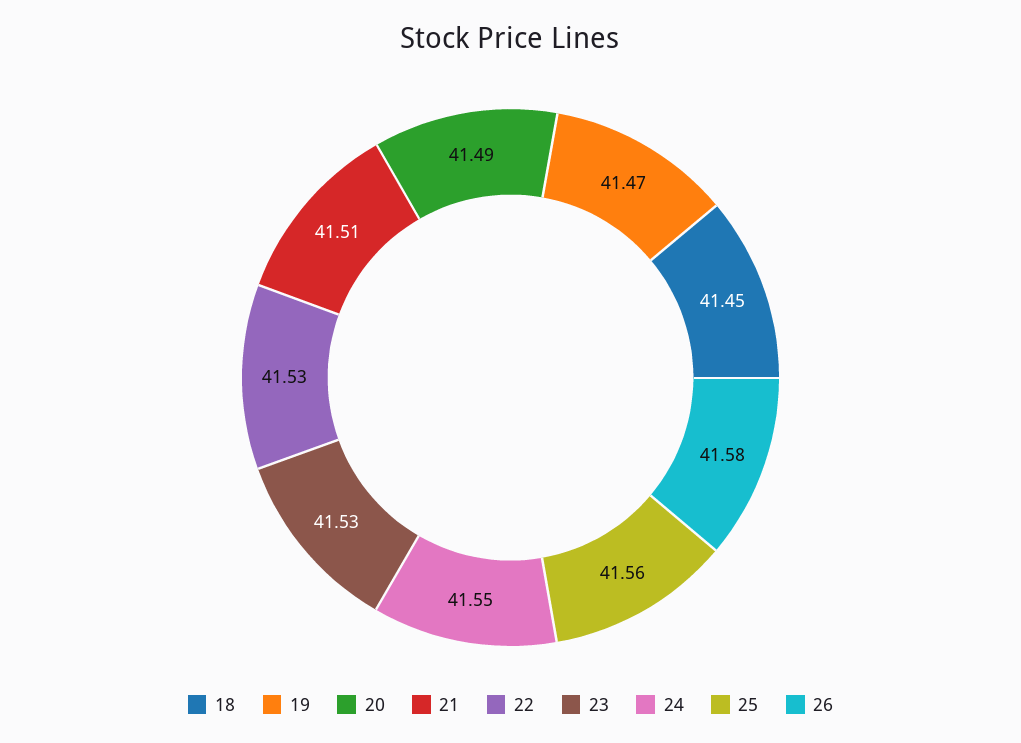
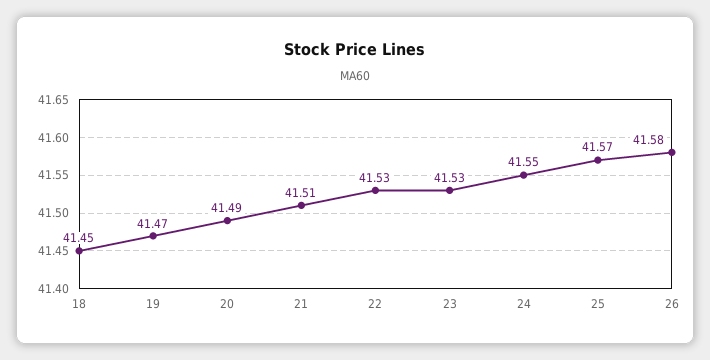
25: 41.56 -> 41.57

